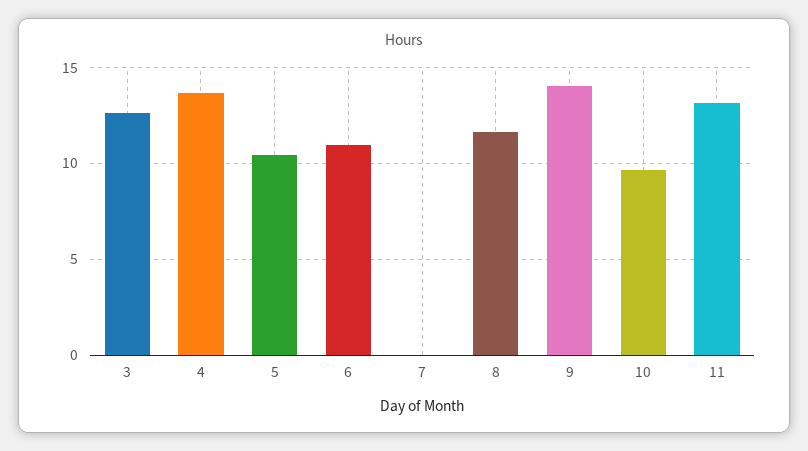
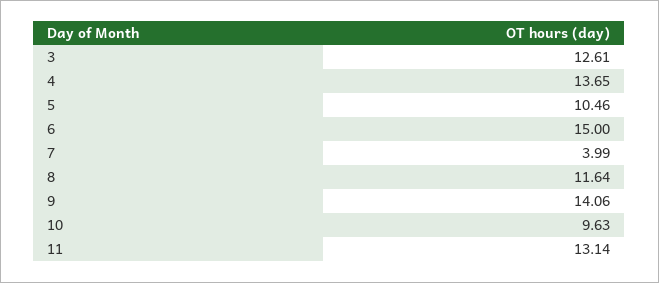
6: 11 -> 15
7: 0 -> 3.99

